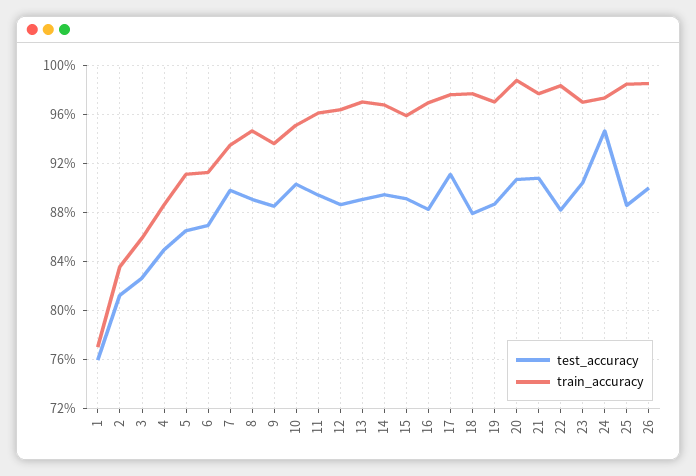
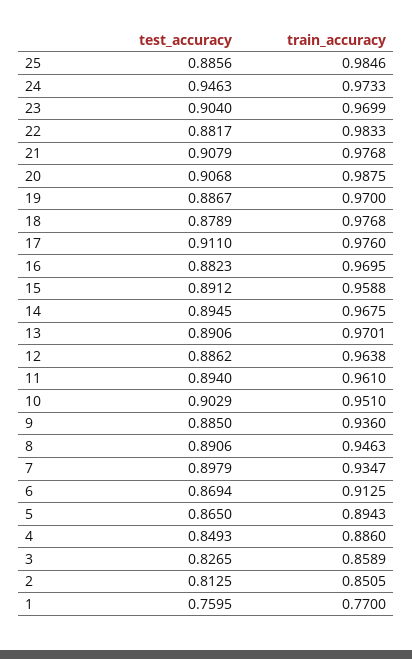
train_accuracy, 2: 0.835 -> 0.8505
train_accuracy, 5: 0.91 -> 0.8943
test_accuracy, 26: 0.9 -> none
train_accuracy, 26: 0.985 -> none

